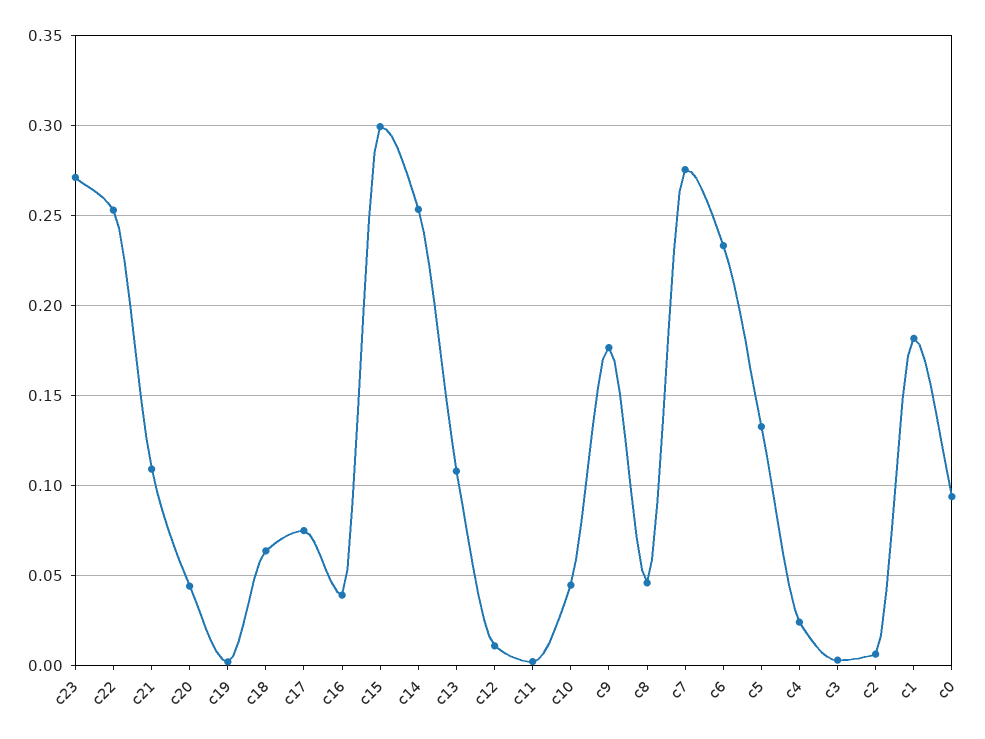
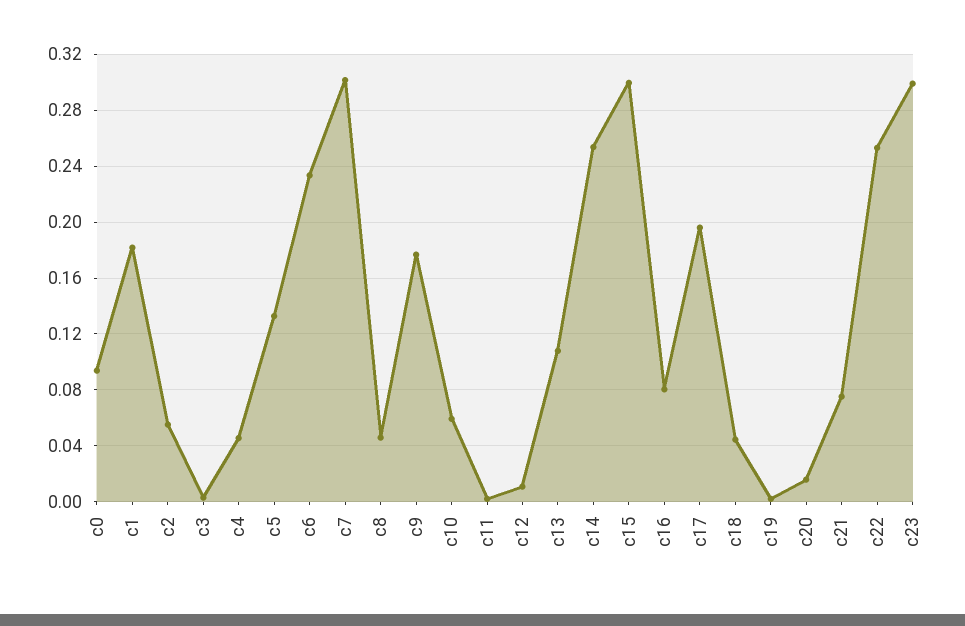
c23: 0.27 -> 0.3
c21: 0.11 -> 0.075
c20: 0.045 -> 0.015
c18: 0.065 -> 0.045
c17: 0.075 -> 0.195
c16: 0.04 -> 0.08
c10: 0.045 -> 0.06
c7: 0.275 -> 0.3
c4: 0.025 -> 0.045
c2: 0.005 -> 0.055

